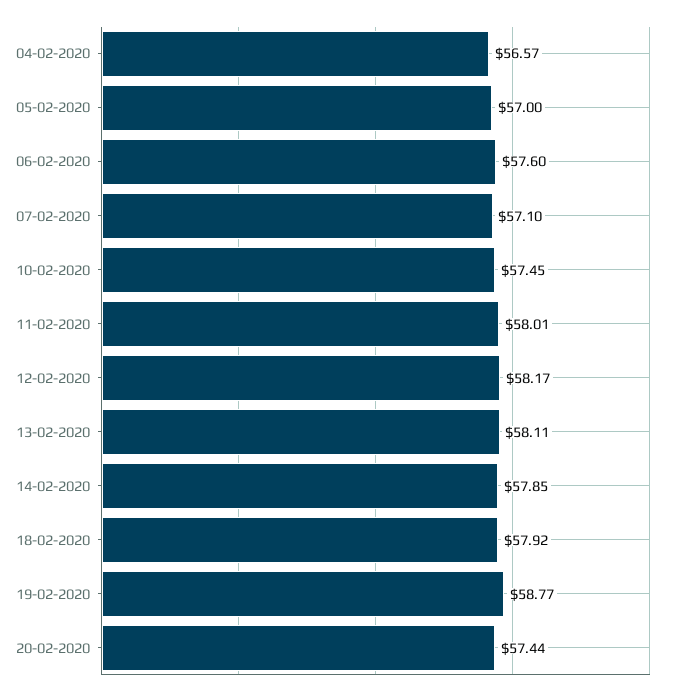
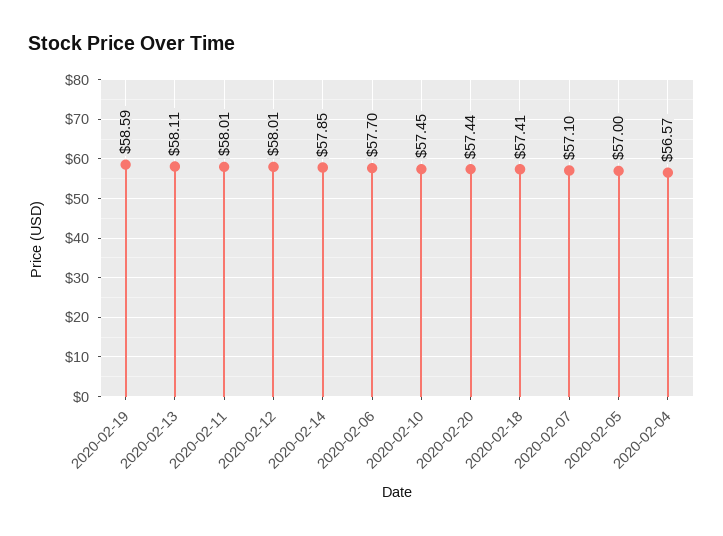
06-02-2020: 57.6 -> 57.7
12-02-2020: 58.17 -> 58.01
18-02-2020: 57.92 -> 57.41
19-02-2020: 58.77 -> 58.59

